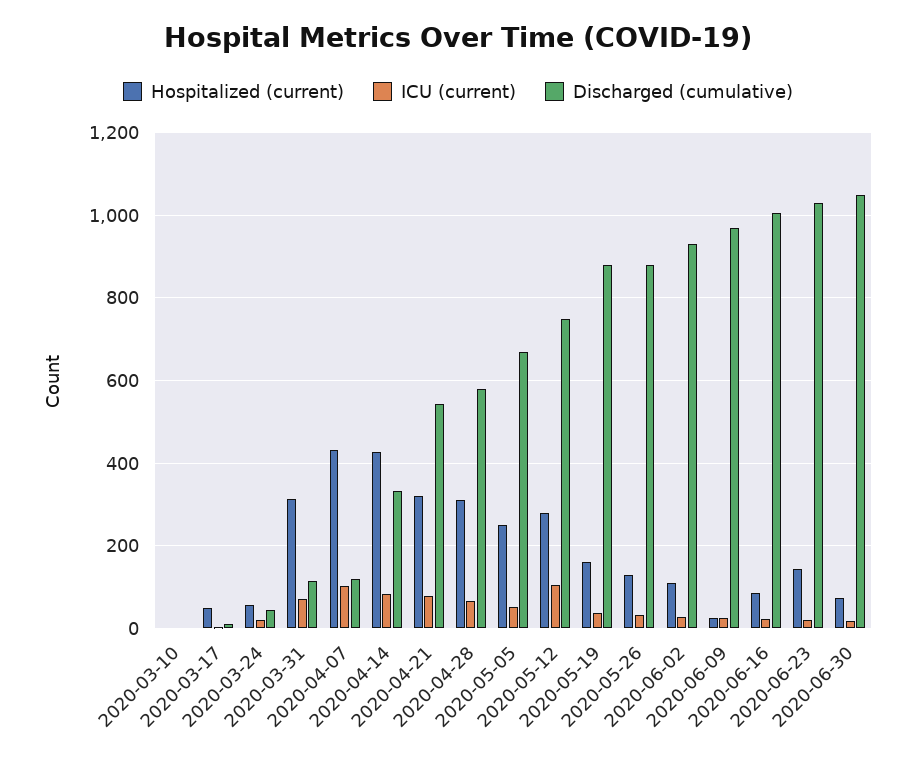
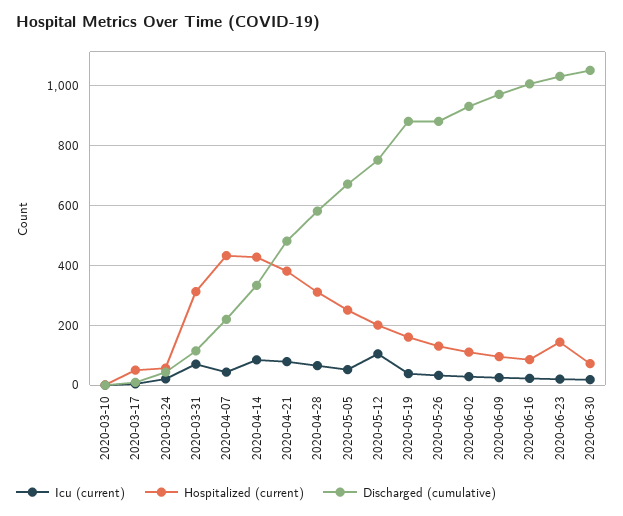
ICU (current), 2020-04-07: 100 -> 50
Discharged (cumulative), 2020-04-07: 120 -> 225
Hospitalized (current), 2020-04-21: 320 -> 375
Discharged (cumulative), 2020-04-21: 540 -> 475
Hospitalized (current), 2020-05-12: 280 -> 200
Hospitalized (current), 2020-06-09: 20 -> 100

